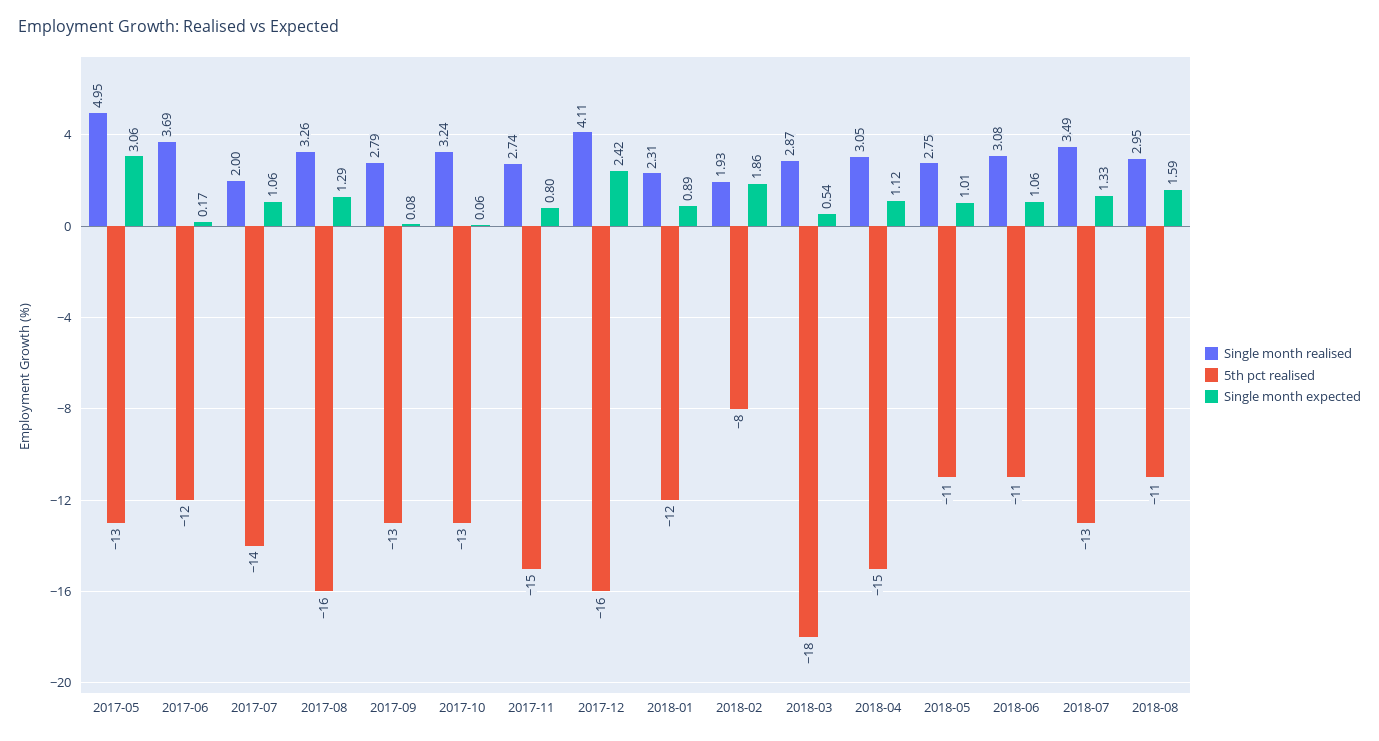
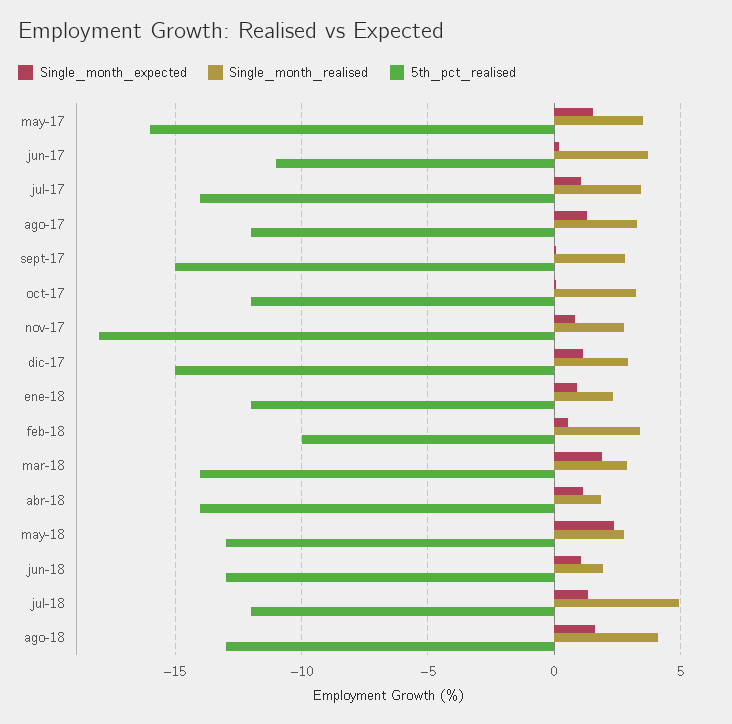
Single month realised, 2017-05: 4.95 -> 3.5
5th pct realised, 2017-05: -13 -> -16
Single month expected, 2017-05: 3.06 -> 1.5
5th pct realised, 2017-06: -12 -> -11
Single month realised, 2017-07: 2 -> 3.5
5th pct realised, 2017-08: -16 -> -12
5th pct realised, 2017-09: -13 -> -15
5th pct realised, 2017-10: -13 -> -12
5th pct realised, 2017-11: -15 -> -18
Single month realised, 2017-12: 4.11 -> 3
5th pct realised, 2017-12: -16 -> -15
Single month expected, 2017-12: 2.42 -> 1
Single month realised, 2018-02: 1.93 -> 3.5
5th pct realised, 2018-02: -8 -> -10
Single month expected, 2018-02: 1.86 -> 0.5
5th pct realised, 2018-03: -18 -> -14
Single month expected, 2018-03: 0.54 -> 2
Single month realised, 2018-04: 3.05 -> 2
5th pct realised, 2018-04: -15 -> -14
5th pct realised, 2018-05: -11 -> -13
Single month expected, 2018-05: 1.01 -> 2.5
Single month realised, 2018-06: 3.08 -> 2
5th pct realised, 2018-06: -11 -> -13
Single month realised, 2018-07: 3.49 -> 5
5th pct realised, 2018-07: -13 -> -12
Single month realised, 2018-08: 2.95 -> 4
5th pct realised, 2018-08: -11 -> -13

